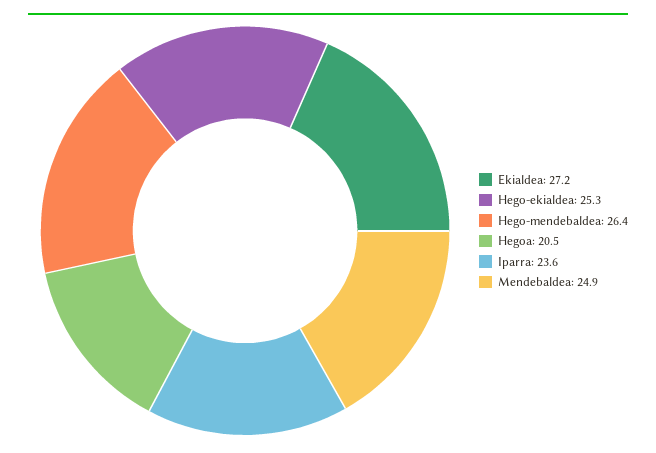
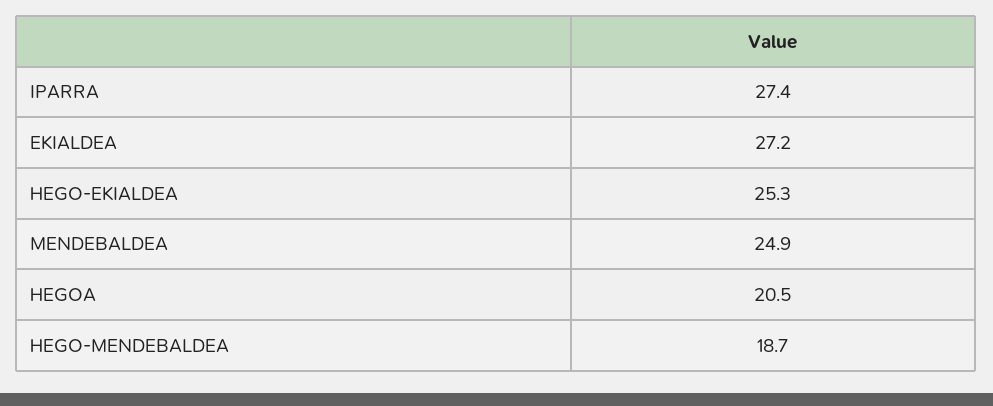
Hego-mendebaldea: 26.4 -> 18.7
Iparra: 23.6 -> 27.4

